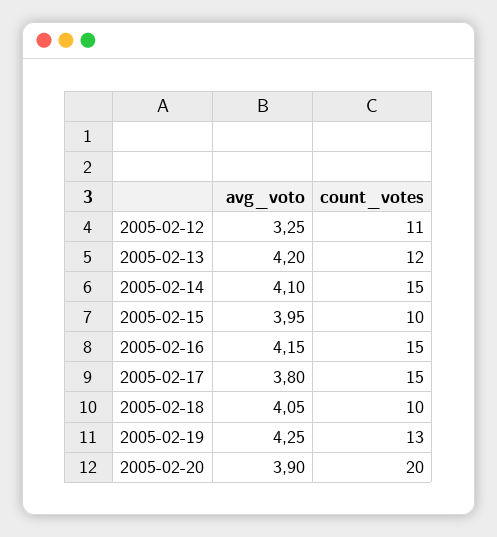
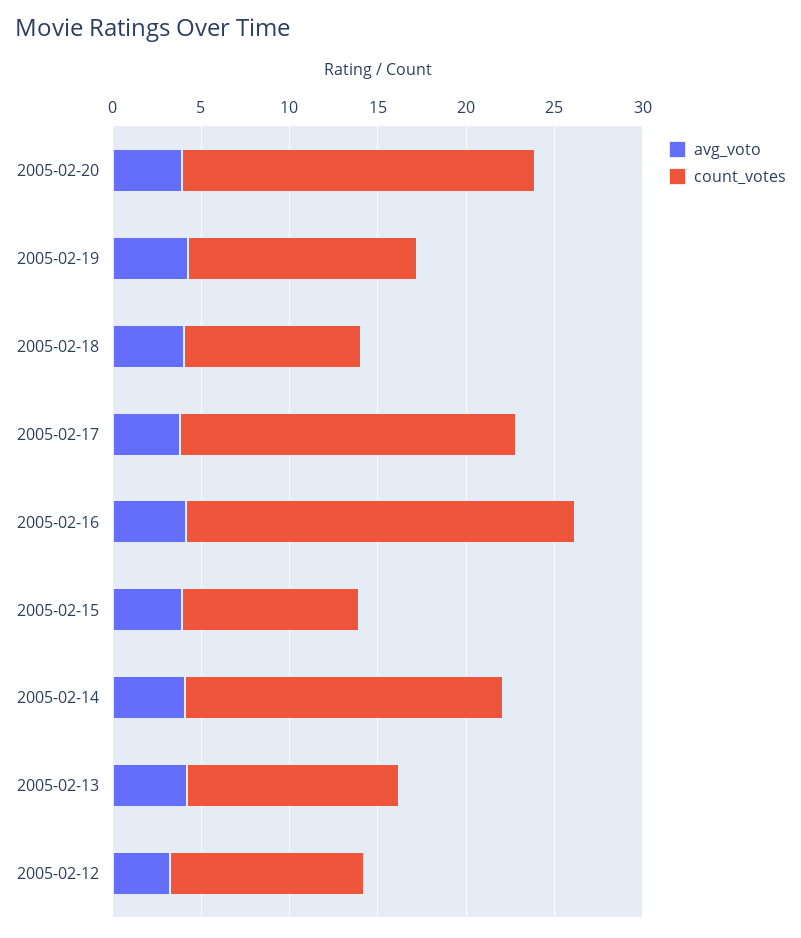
count_votes, 2005-02-14: 15 -> 18
count_votes, 2005-02-16: 15 -> 22
count_votes, 2005-02-17: 15 -> 19

